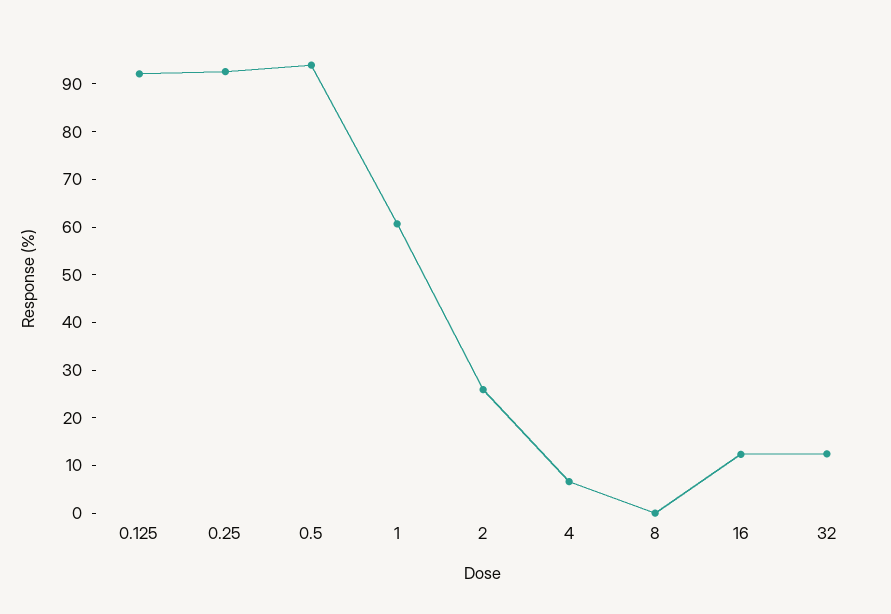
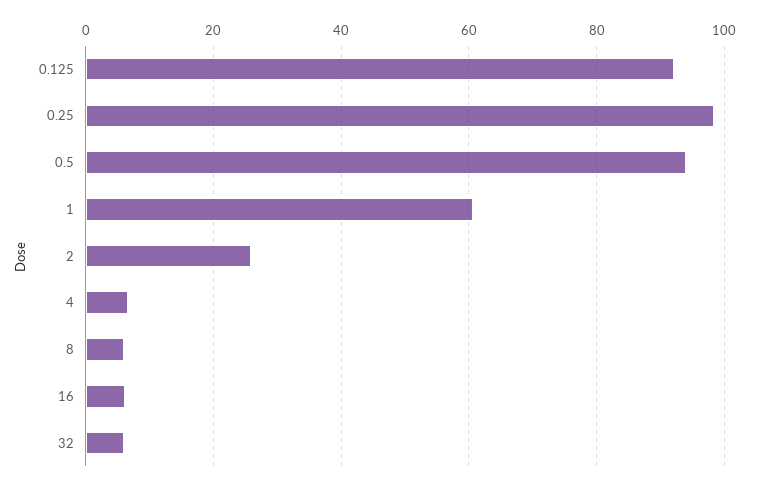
0.25: 92 -> 98
8: 0 -> 6
16: 12 -> 6
32: 12 -> 6

